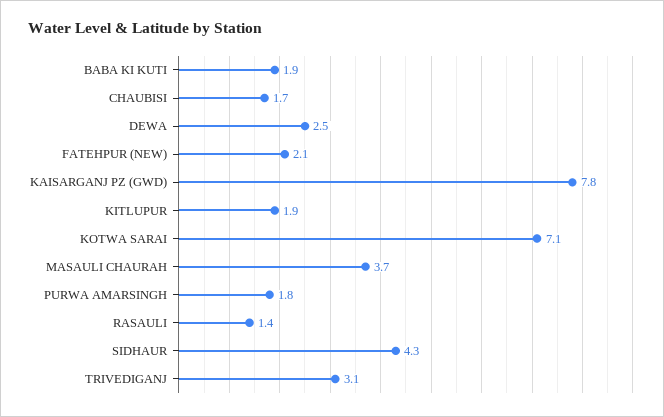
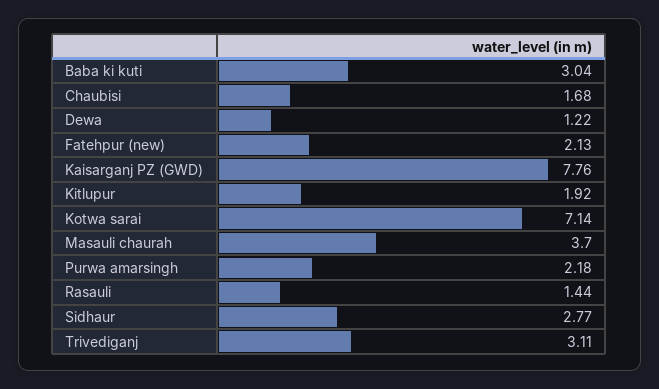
BABA KI KUTI: 1.9 -> 3.04
DEWA: 2.5 -> 1.22
PURWA AMARSINGH: 1.8 -> 2.18
SIDHAUR: 4.3 -> 2.77

